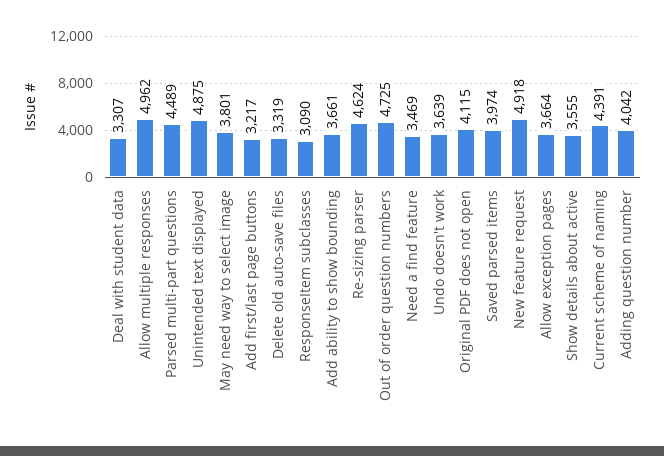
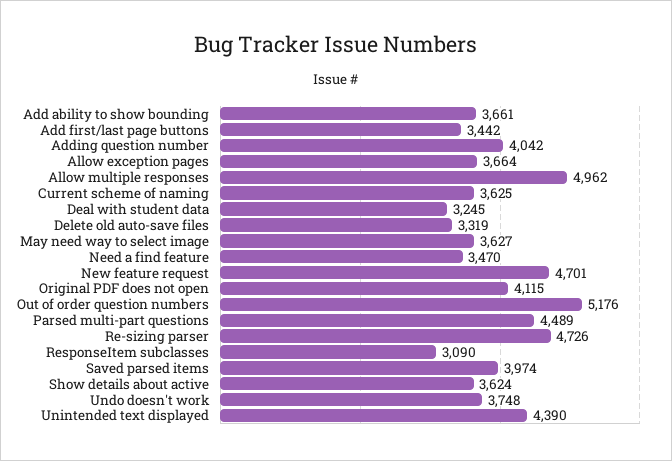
Deal with student data: 3307 -> 3245
Unintended text displayed: 4875 -> 4390
May need way to select image: 3801 -> 3627
Add first/last page buttons: 3217 -> 3442
Re-sizing parser: 4624 -> 4726
Out of order question numbers: 4725 -> 5176
Need a find feature: 3469 -> 3470
Undo doesn't work: 3639 -> 3748
New feature request: 4918 -> 4701
Show details about active: 3555 -> 3624
Current scheme of naming: 4391 -> 3625

